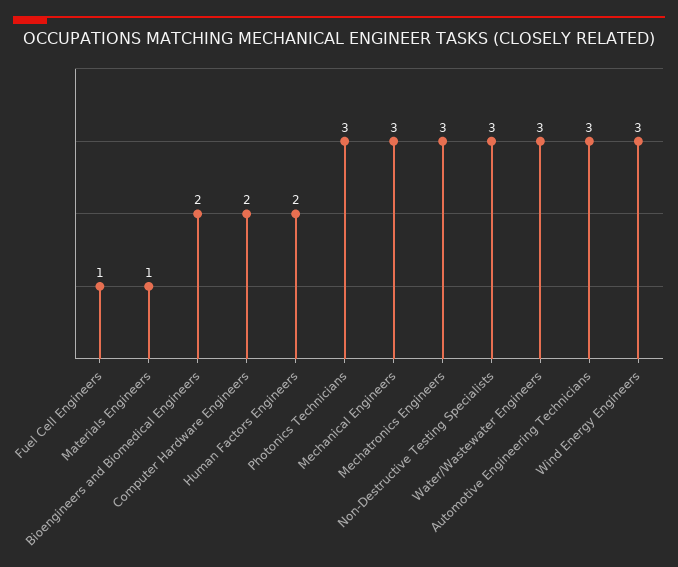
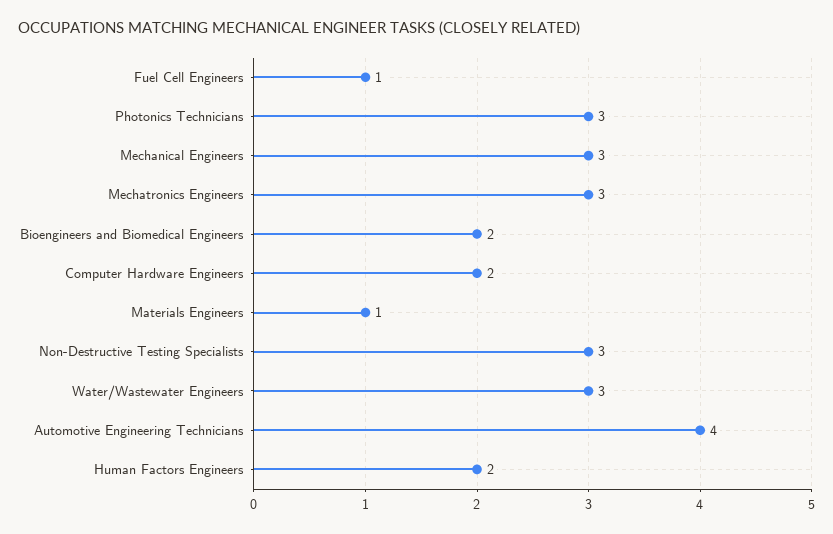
Automotive Engineering Technicians: 3 -> 4
Wind Energy Engineers: 3 -> none

